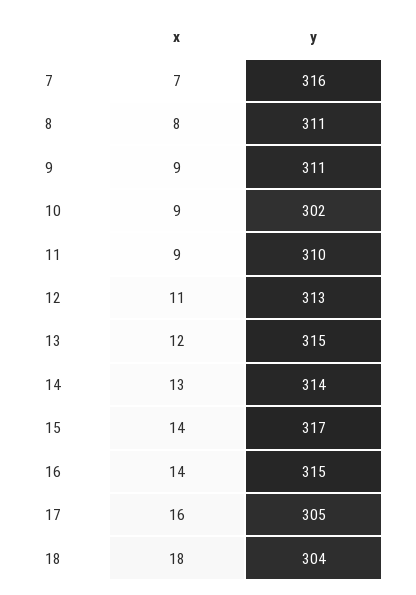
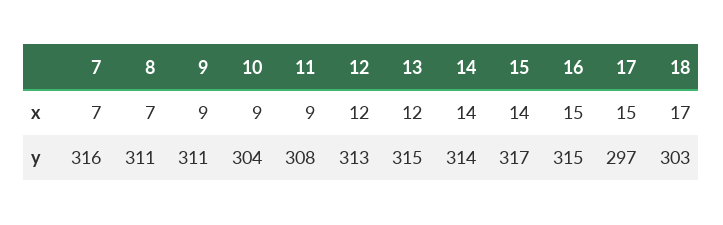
x, 8: 8 -> 7
y, 10: 302 -> 304
y, 11: 310 -> 308
x, 12: 11 -> 12
x, 14: 13 -> 14
x, 16: 14 -> 15
x, 17: 16 -> 15
y, 17: 305 -> 297
x, 18: 18 -> 17
y, 18: 304 -> 303

